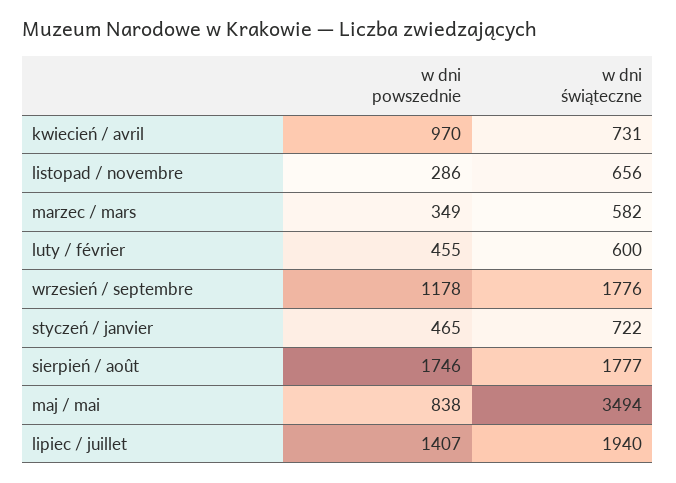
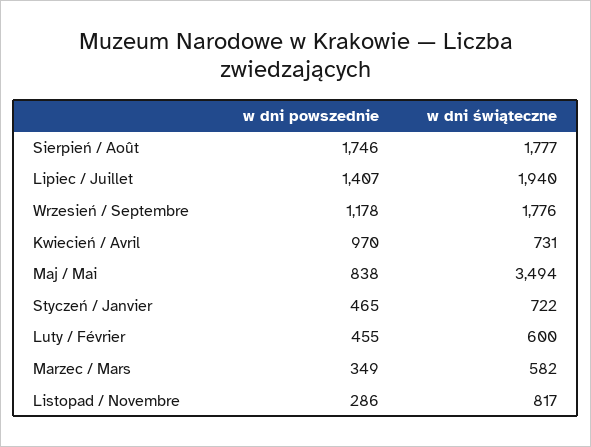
w dni świąteczne, listopad / novembre: 656 -> 817

